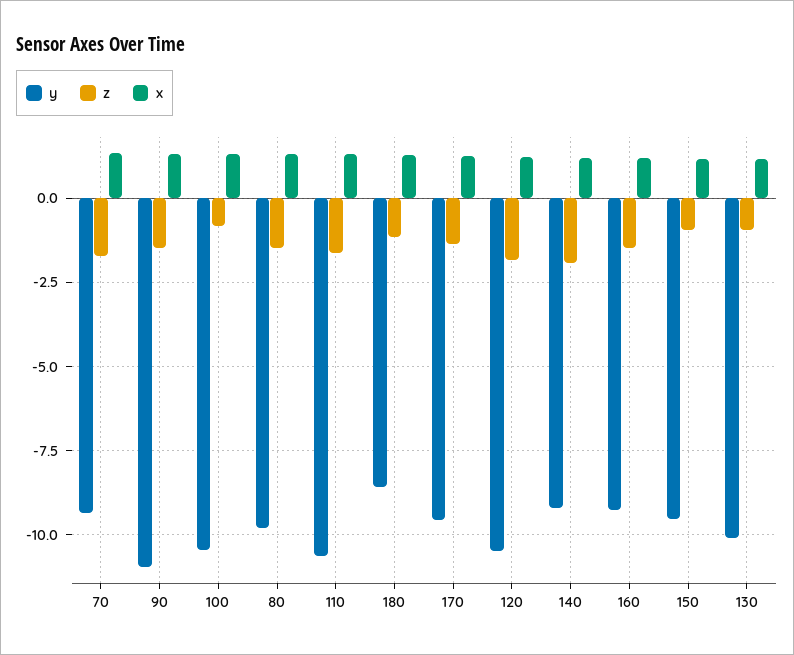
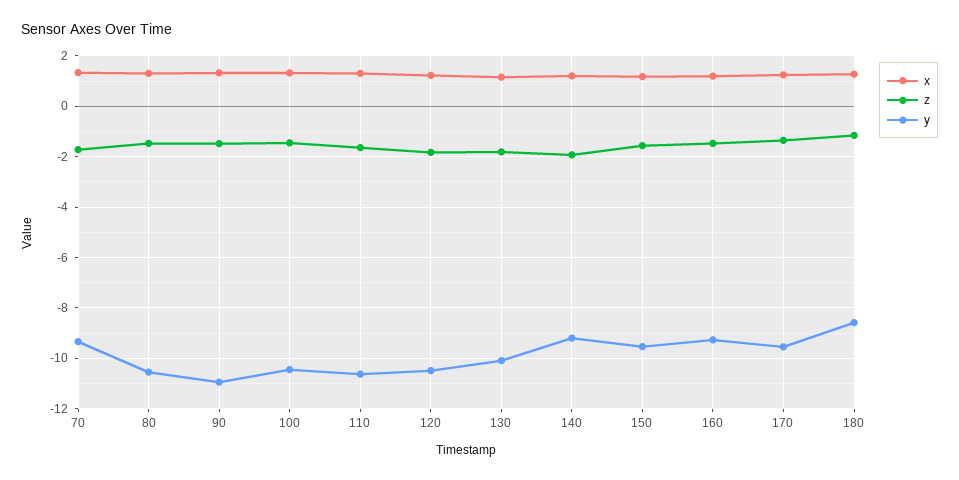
z, 100: -0.75 -> -1.5
y, 80: -9.75 -> -10.5
z, 150: -1 -> -1.5
z, 130: -1 -> -1.75

